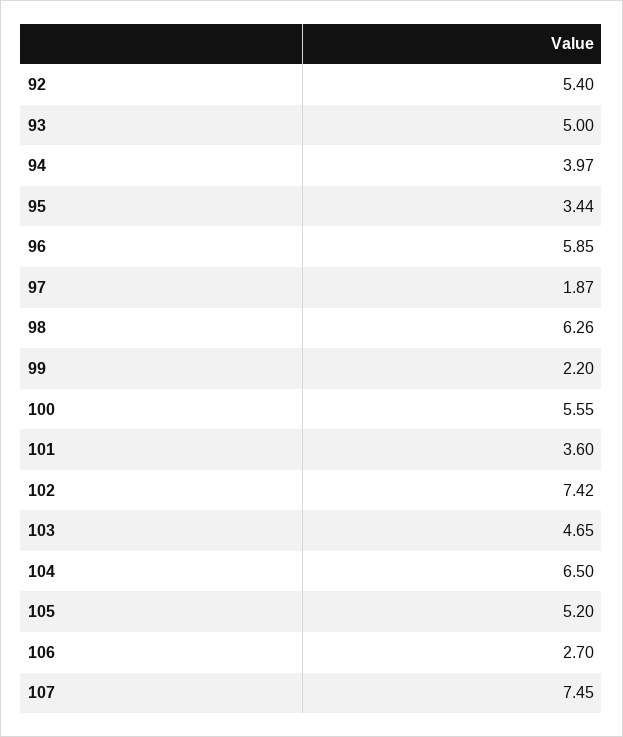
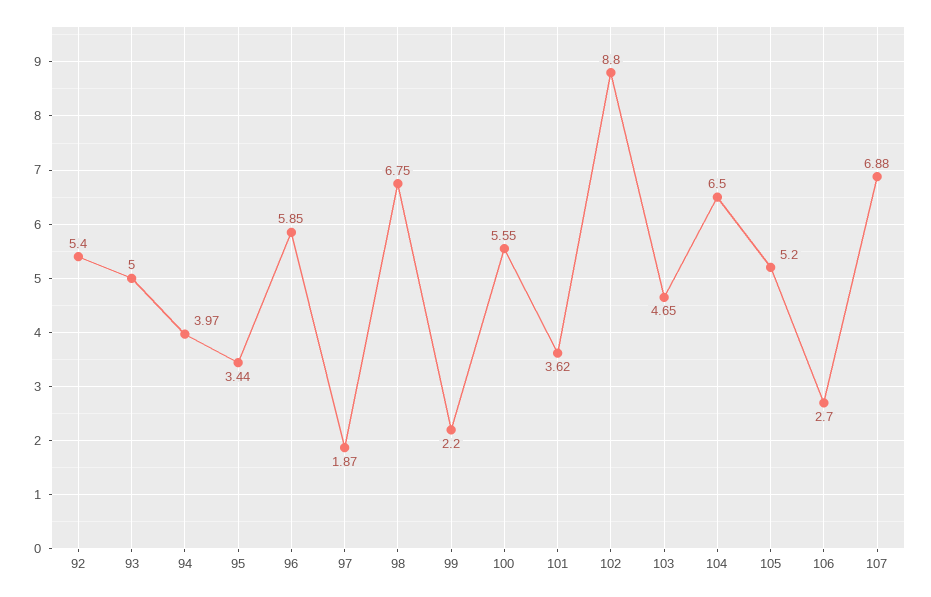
98: 6.26 -> 6.75
101: 3.6 -> 3.62
102: 7.42 -> 8.8
107: 7.45 -> 6.88

